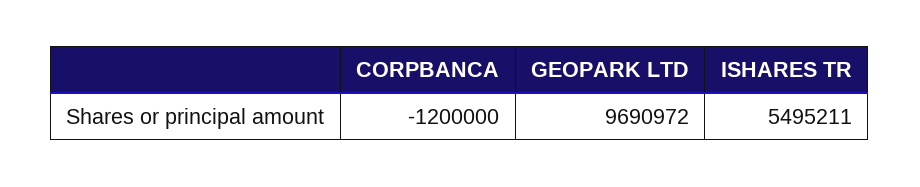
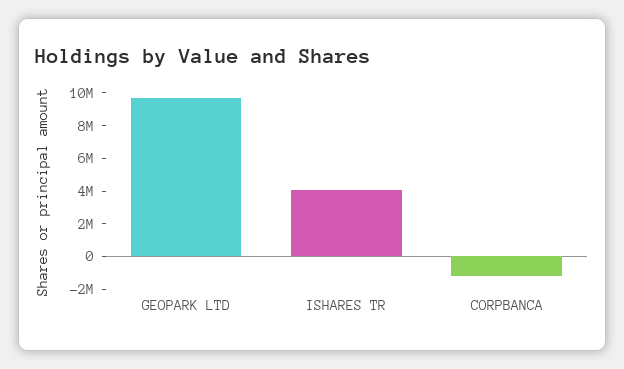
ISHARES TR: 5495211 -> 4000000

